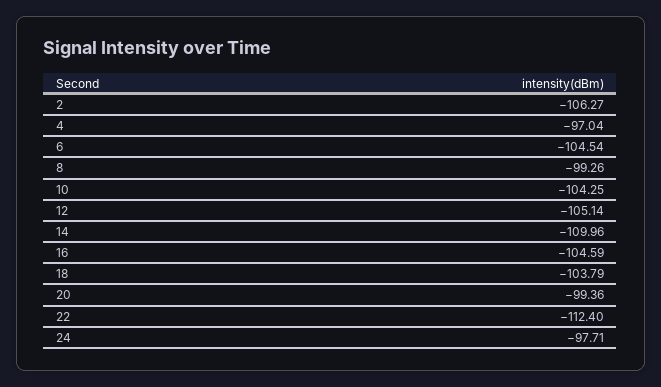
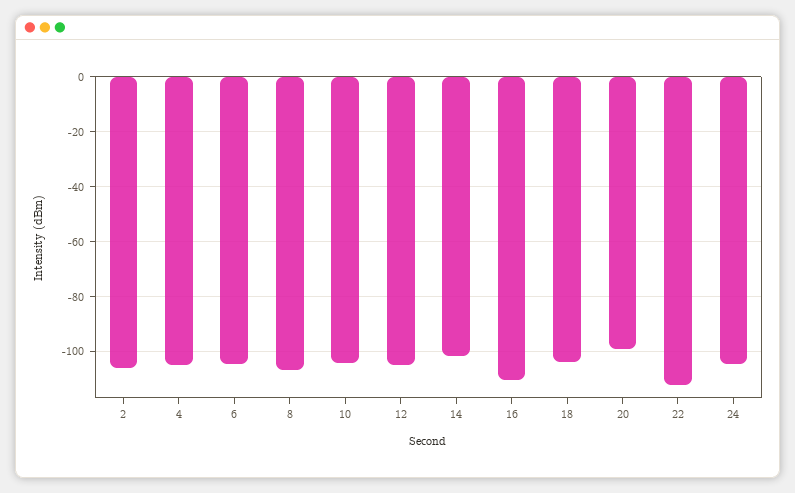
4: -97.04 -> -105
8: -99.26 -> -107.5
14: -109.96 -> -102.5
16: -104.59 -> -110
24: -97.71 -> -105

